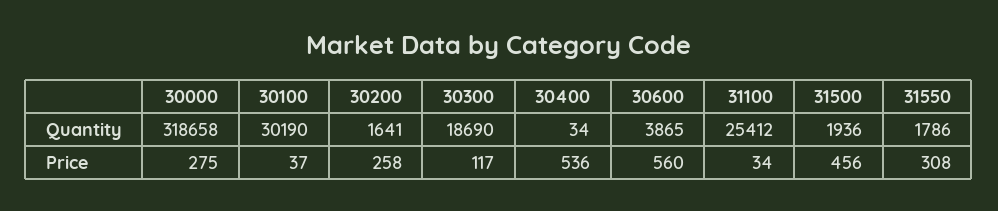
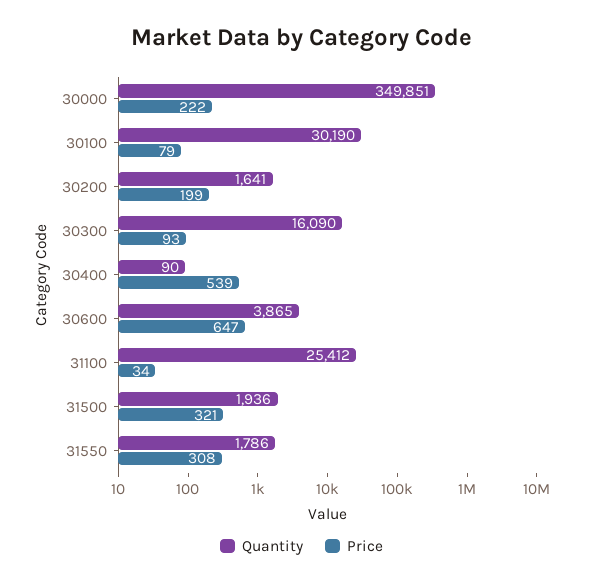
Quantity, 30000: 318658 -> 349851
Quantity, 30300: 18690 -> 16090
Quantity, 30400: 34 -> 90
Price, 30000: 275 -> 222
Price, 30100: 37 -> 79
Price, 30200: 258 -> 199
Price, 30300: 117 -> 93
Price, 30400: 536 -> 539
Price, 30600: 560 -> 647
Price, 31500: 456 -> 321

